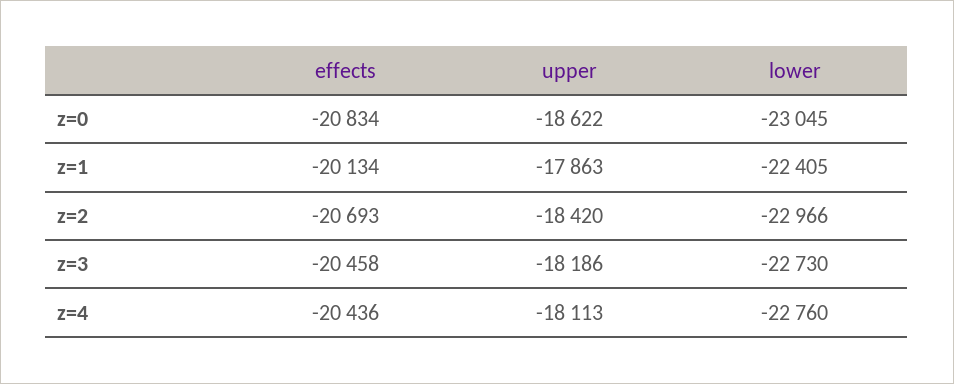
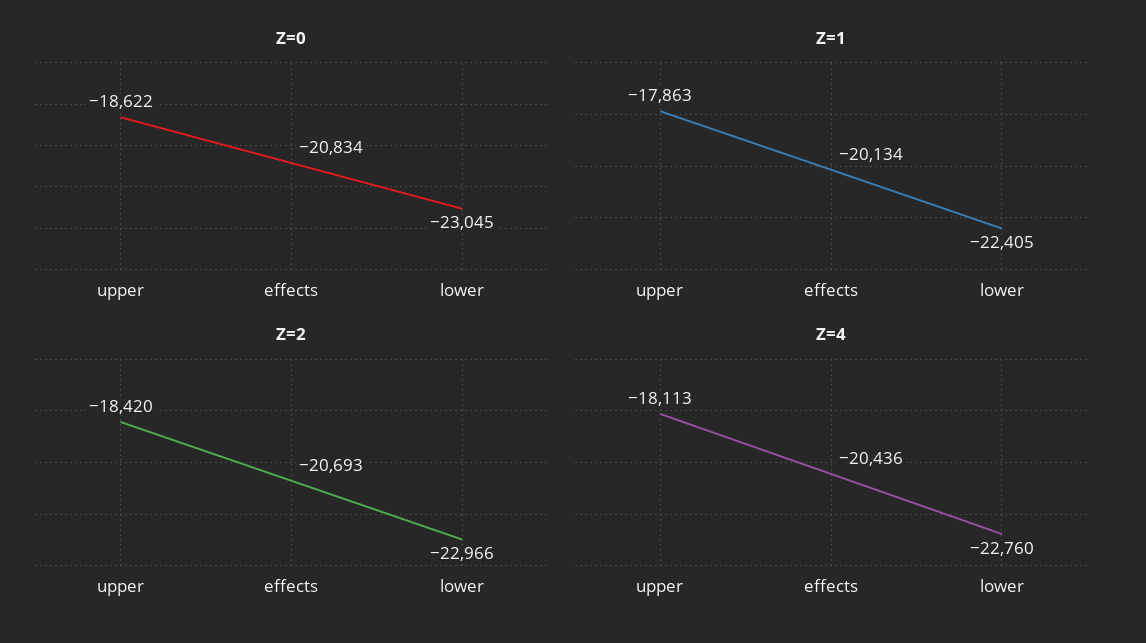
z=3, effects: -20458 -> none
z=3, upper: -18186 -> none
z=3, lower: -22730 -> none

